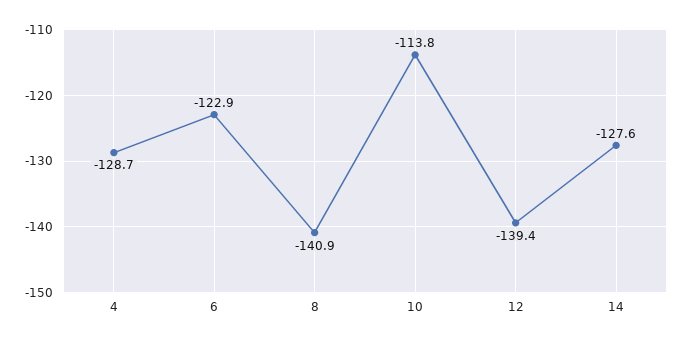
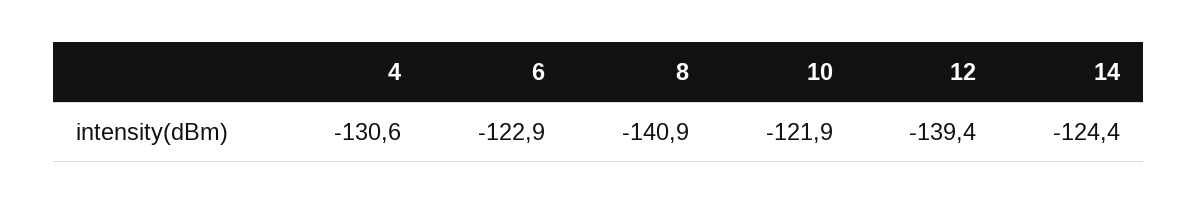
4: -128.7 -> -130.6
10: -113.8 -> -121.9
14: -127.6 -> -124.4

